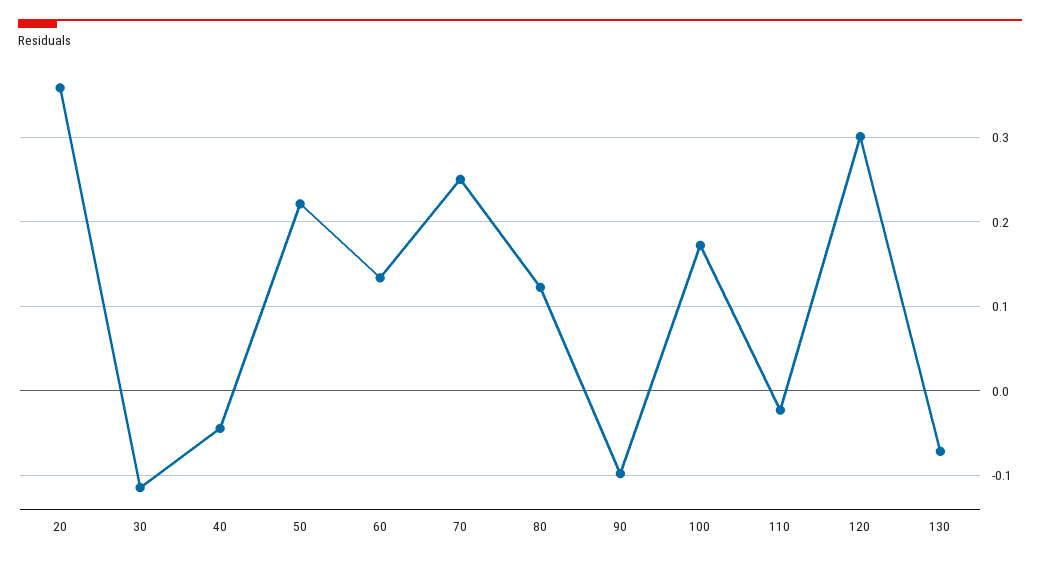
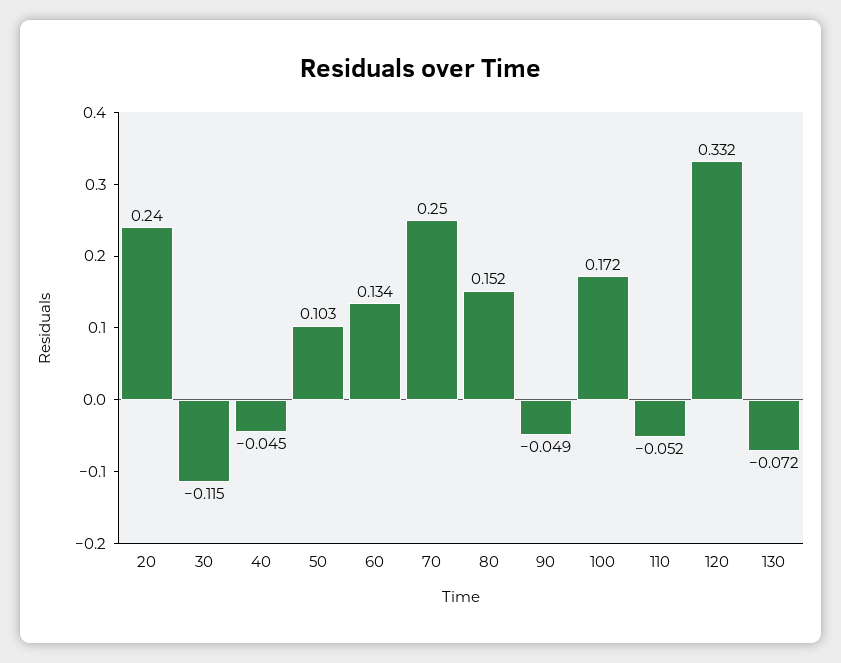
20: 0.36 -> 0.24
50: 0.22 -> 0.103
80: 0.12 -> 0.152
90: -0.1 -> -0.049
110: -0.02 -> -0.052
120: 0.3 -> 0.332

